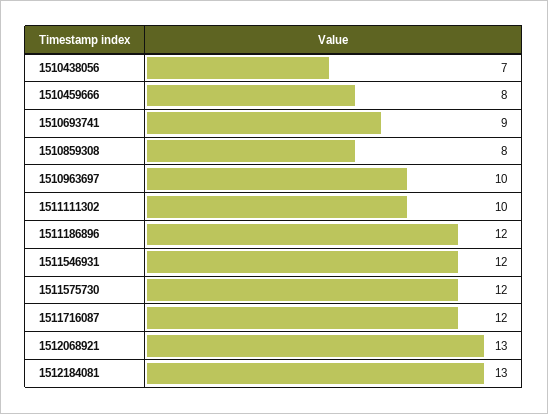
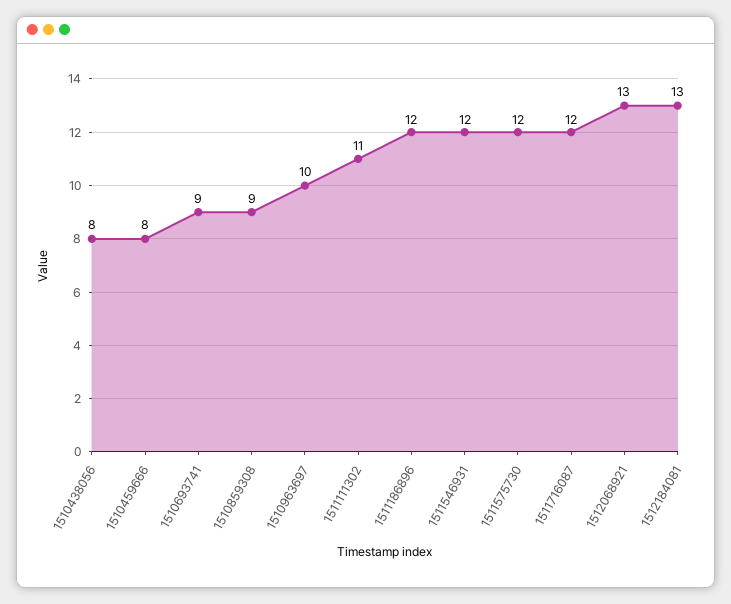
1510438056: 7 -> 8
1510859308: 8 -> 9
1511111302: 10 -> 11

